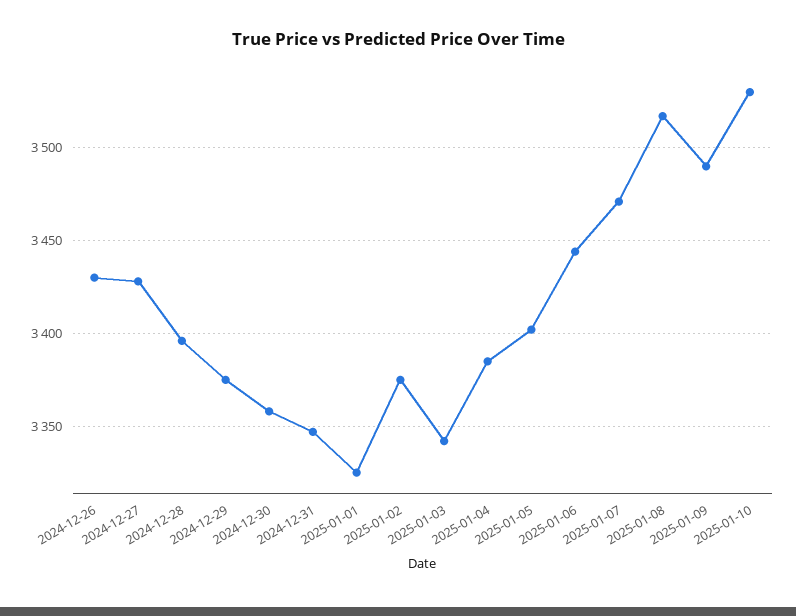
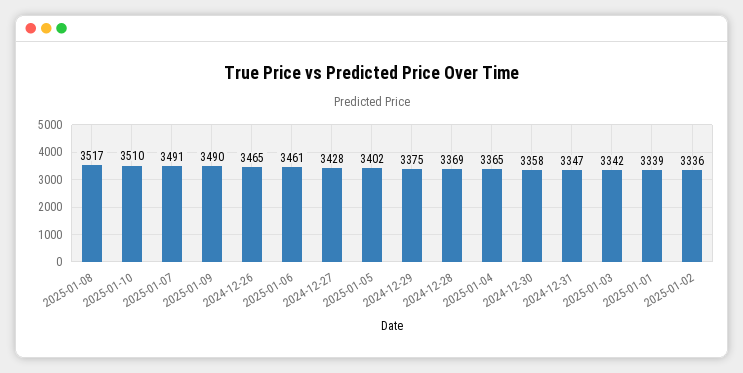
2024-12-26: 3430 -> 3465
2024-12-28: 3395 -> 3369
2025-01-01: 3325 -> 3339
2025-01-02: 3375 -> 3336
2025-01-04: 3385 -> 3365
2025-01-06: 3445 -> 3461
2025-01-07: 3470 -> 3491
2025-01-10: 3530 -> 3510

